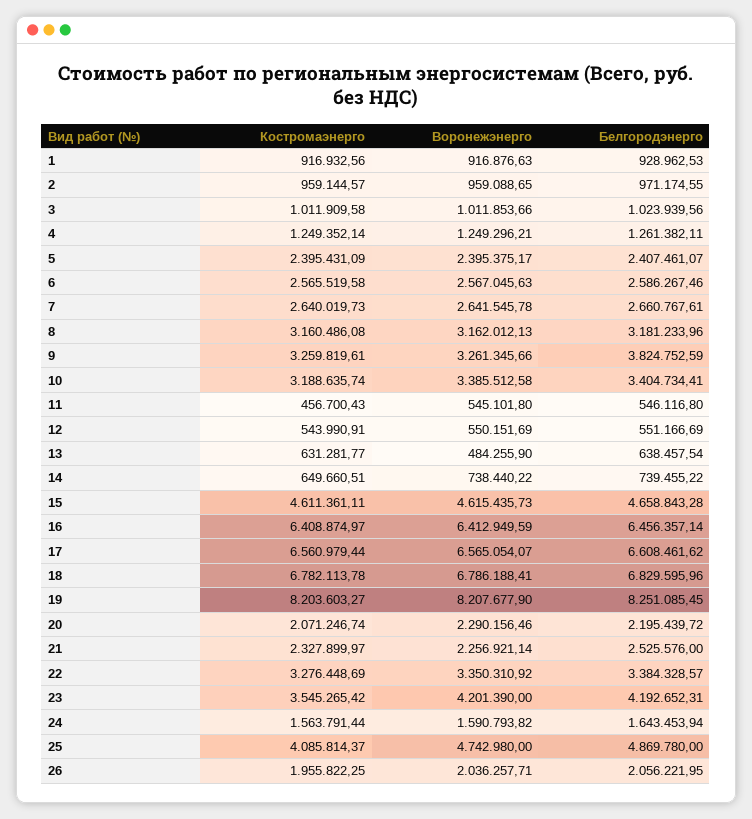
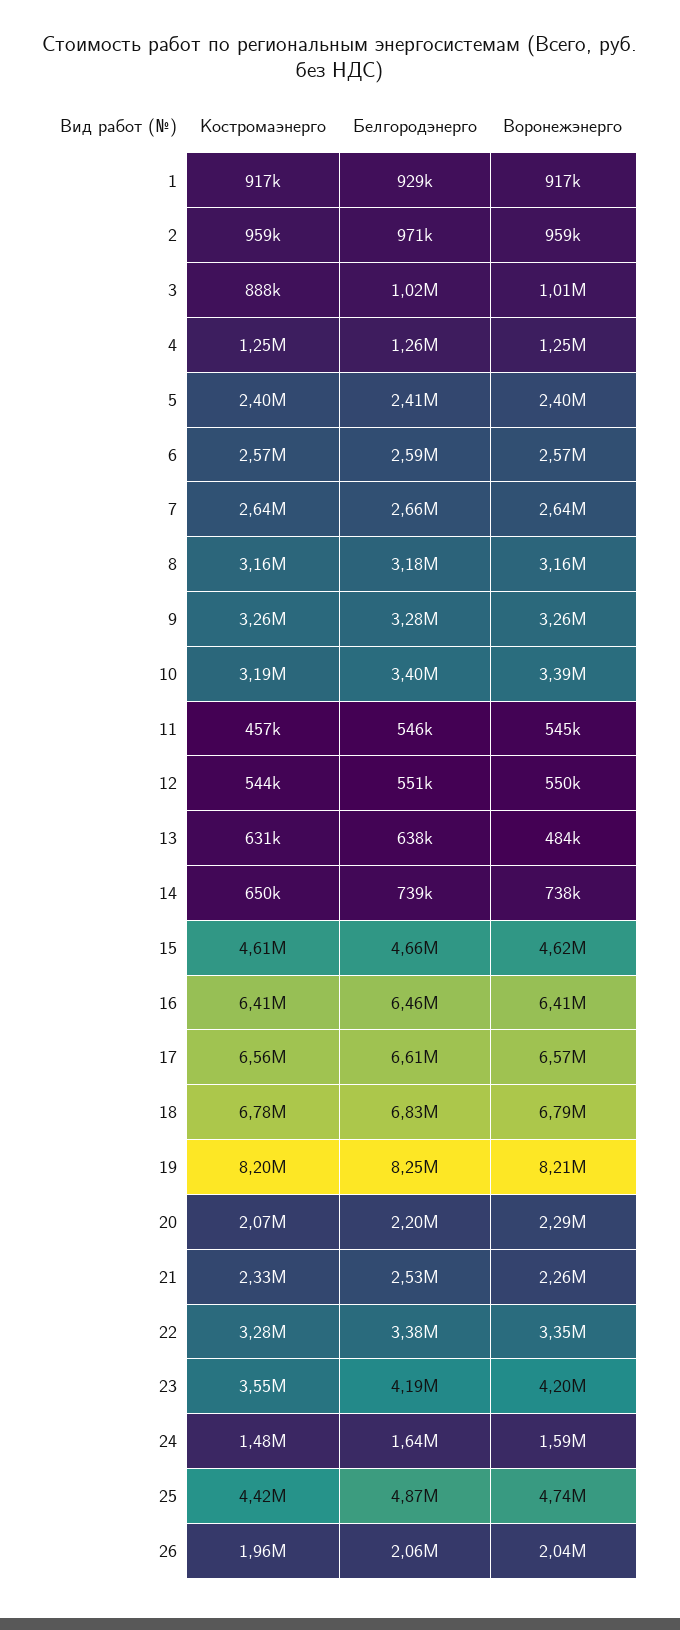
Костромаэнерго, 3: 1011909.58 -> 888000
Белгородэнерго, 9: 3824752.59 -> 3280000
Костромаэнерго, 24: 1563791.44 -> 1480000
Костромаэнерго, 25: 4085814.37 -> 4420000

